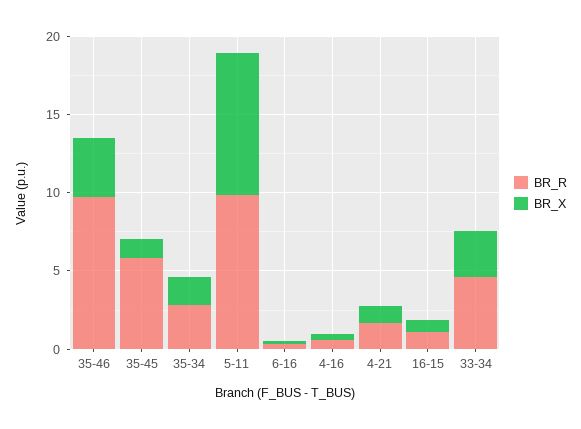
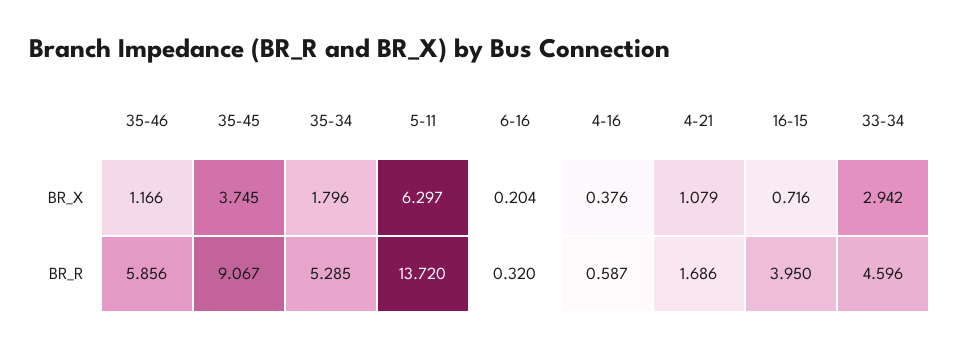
BR_R, 35-46: 10 -> 5.856
BR_X, 35-46: 4 -> 1.166
BR_R, 35-45: 6 -> 9.067
BR_X, 35-45: 1 -> 3.745
BR_R, 35-34: 3 -> 5.285
BR_R, 5-11: 10 -> 13.72
BR_X, 5-11: 9 -> 6.297
BR_R, 16-15: 1 -> 3.95

